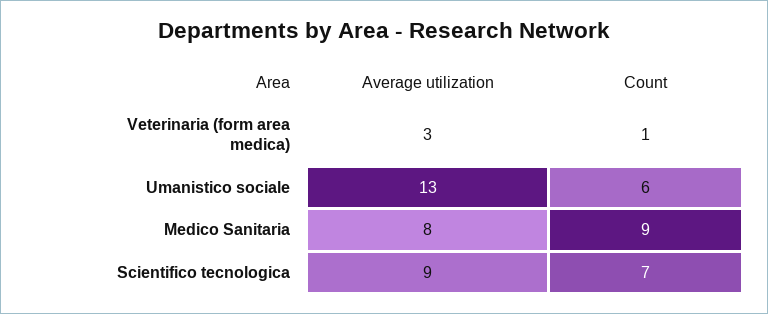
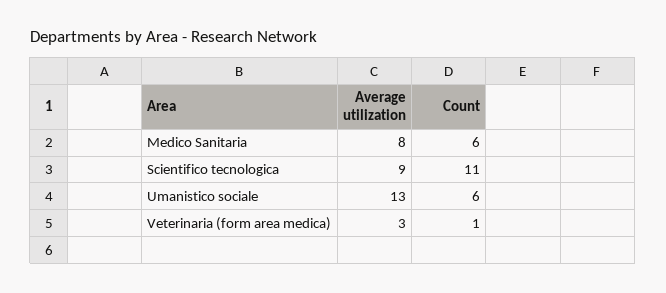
Count, Medico Sanitaria: 9 -> 6
Count, Scientifico tecnologica: 7 -> 11

